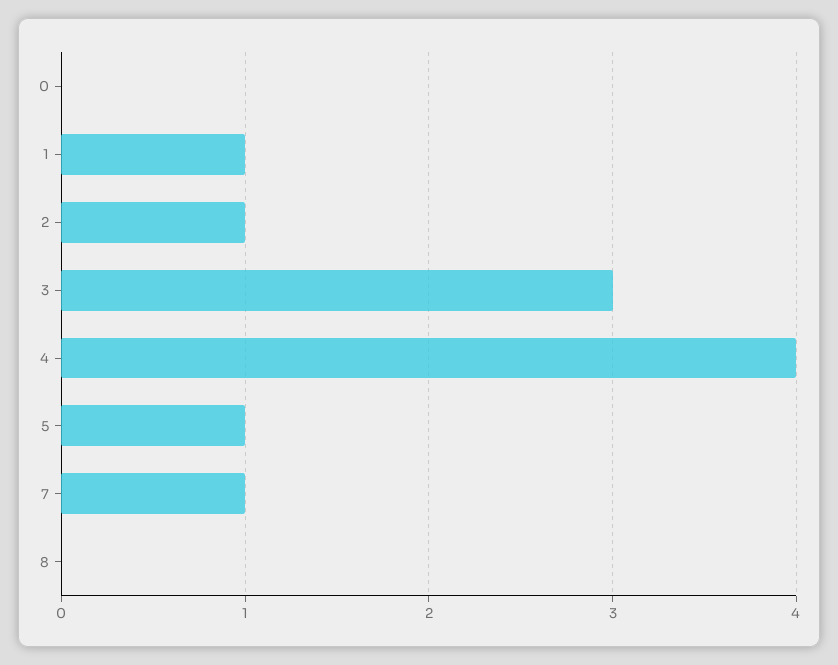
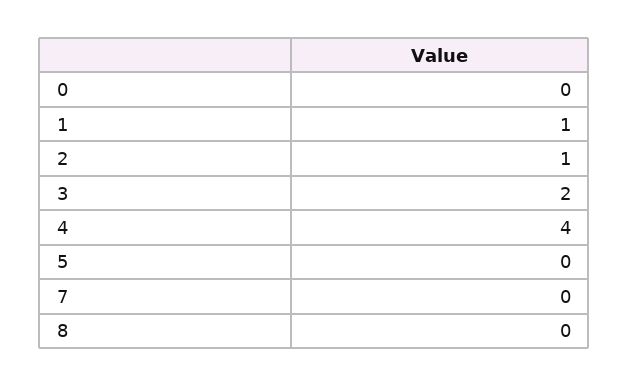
3: 3 -> 2
5: 1 -> 0
7: 1 -> 0

